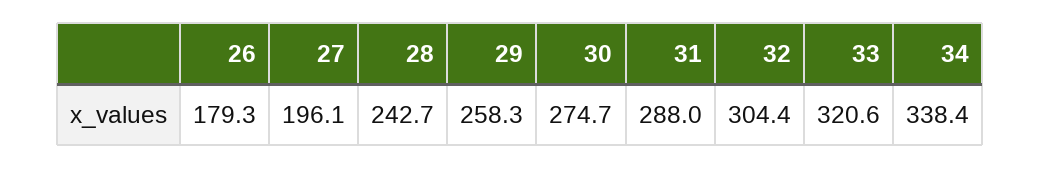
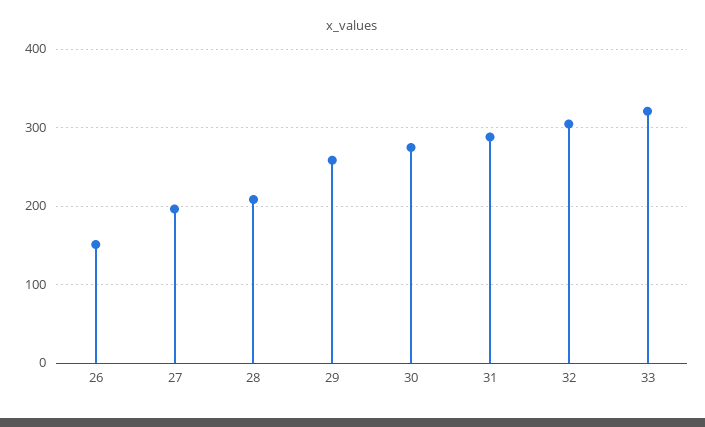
26: 179.3 -> 150
28: 242.7 -> 210
34: 338.4 -> none

